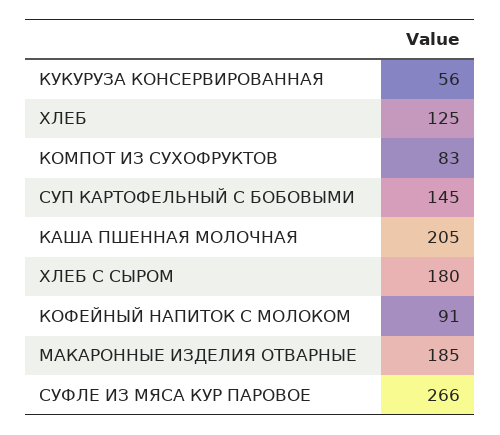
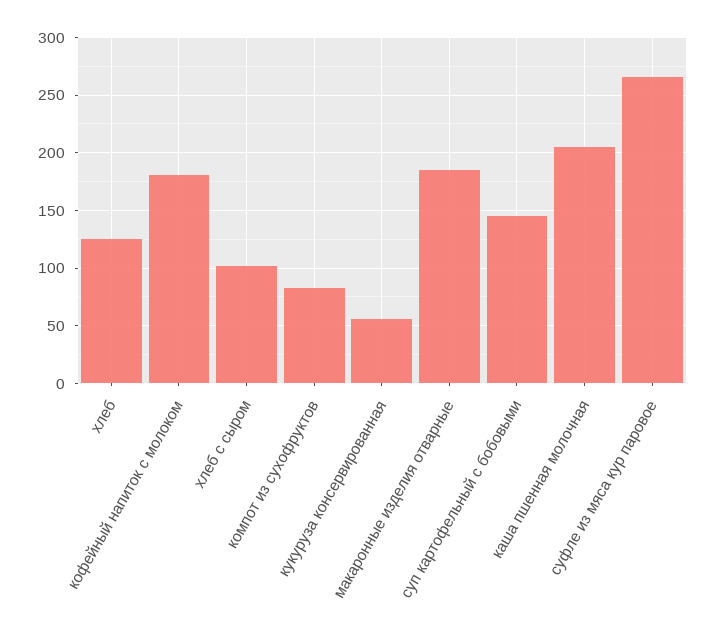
ХЛЕБ С СЫРОМ: 180 -> 100
КОФЕЙНЫЙ НАПИТОК С МОЛОКОМ: 91 -> 180

